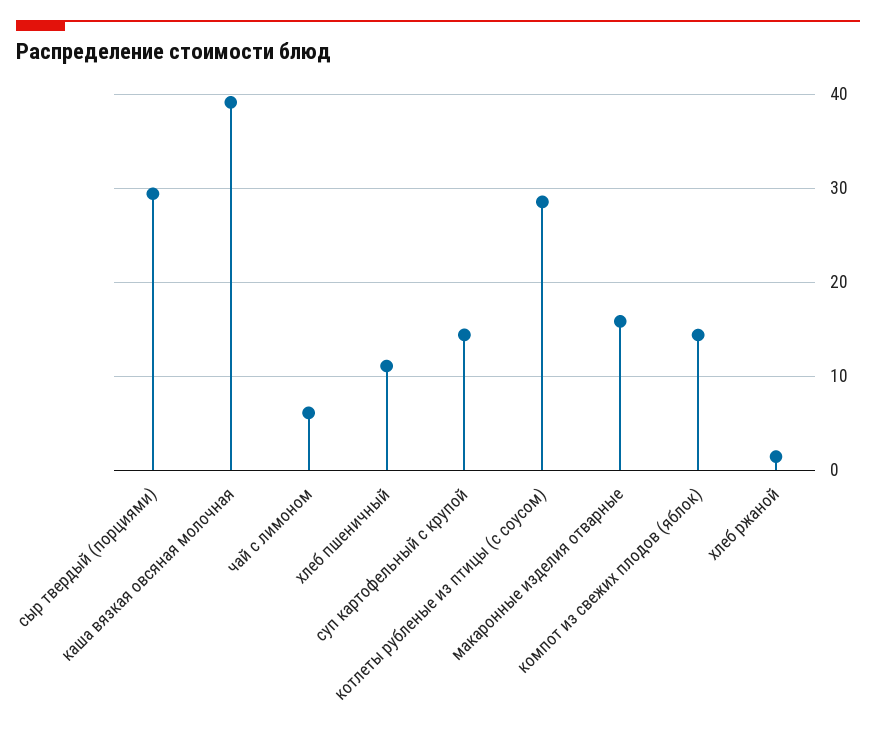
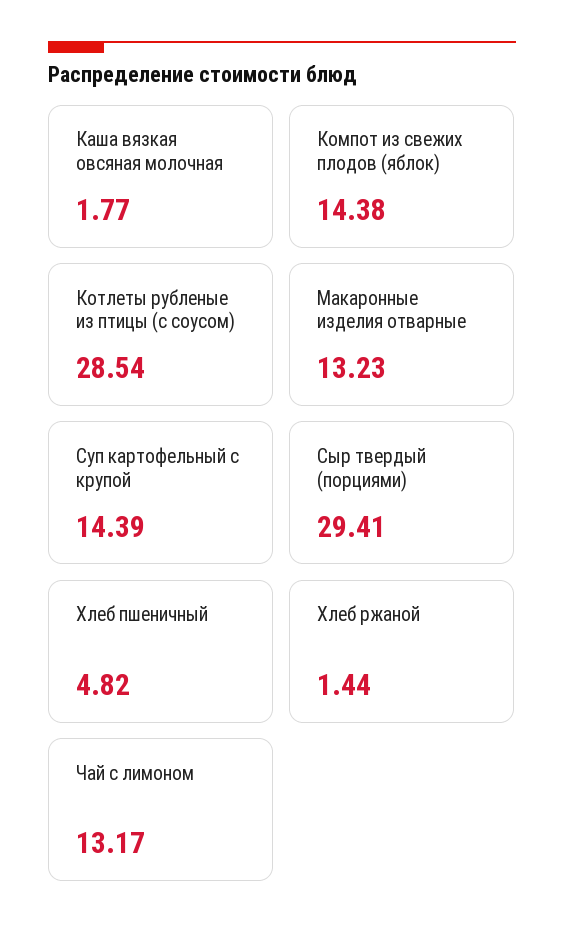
каша вязкая овсяная молочная: 39 -> 1.77
чай с лимоном: 6 -> 13.17
хлеб пшеничный: 11 -> 4.82
макаронные изделия отварные: 16 -> 13.23

